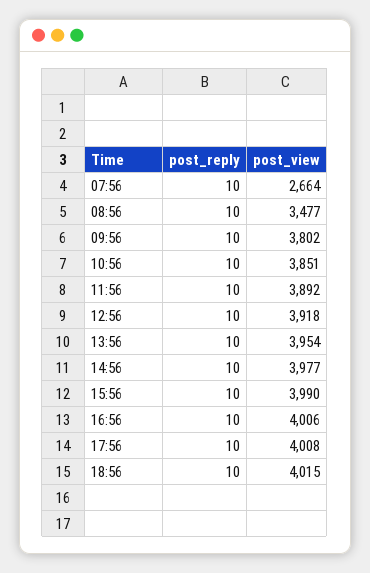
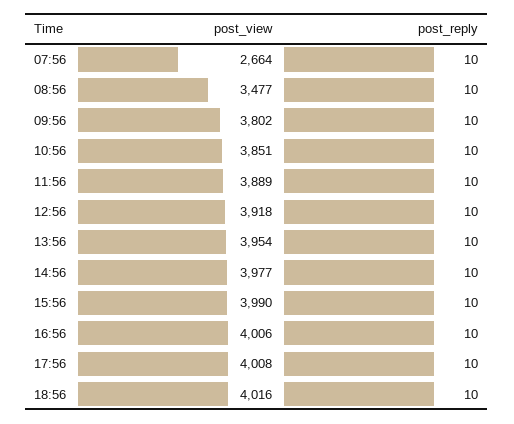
post_view, 11:56: 3892 -> 3889
post_view, 18:56: 4015 -> 4016

